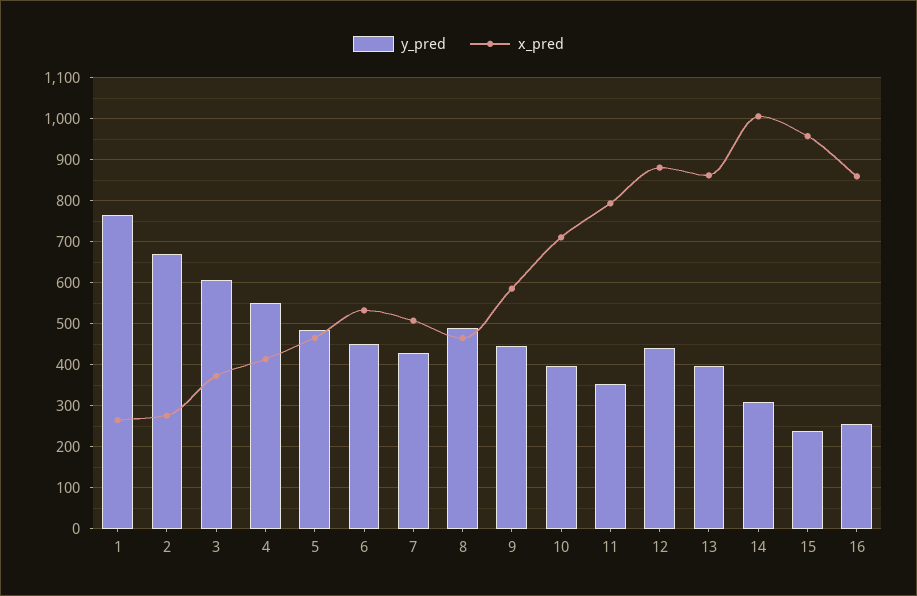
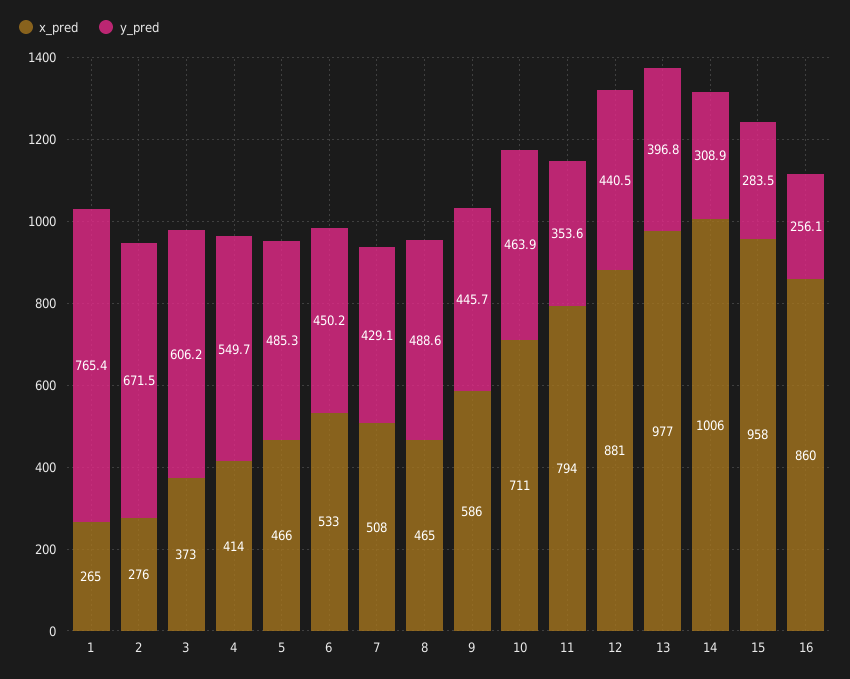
y_pred, 10: 400 -> 463.9
x_pred, 13: 860 -> 977
y_pred, 15: 240 -> 283.5

